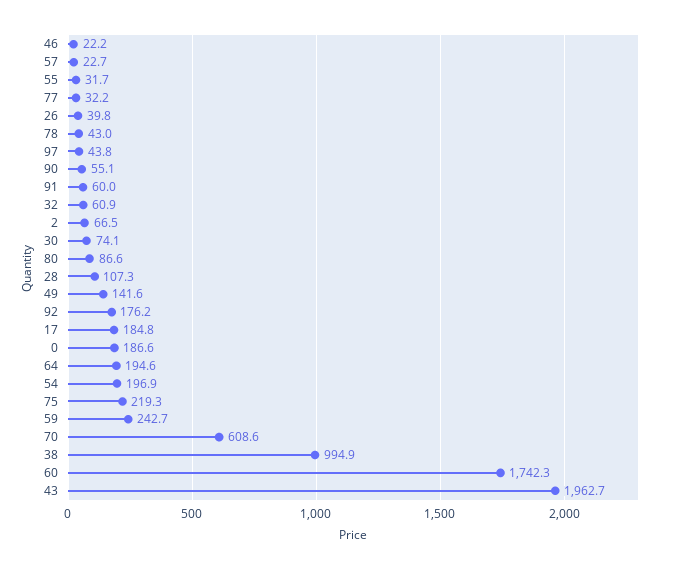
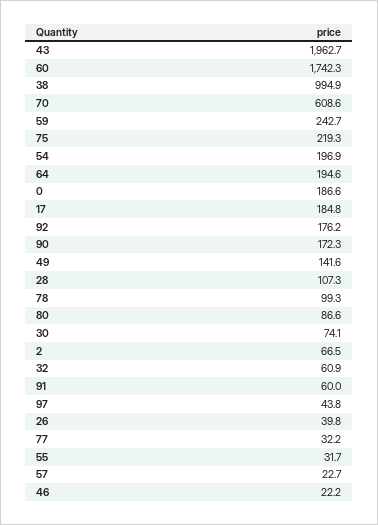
78: 43 -> 99.3
90: 55.1 -> 172.3

